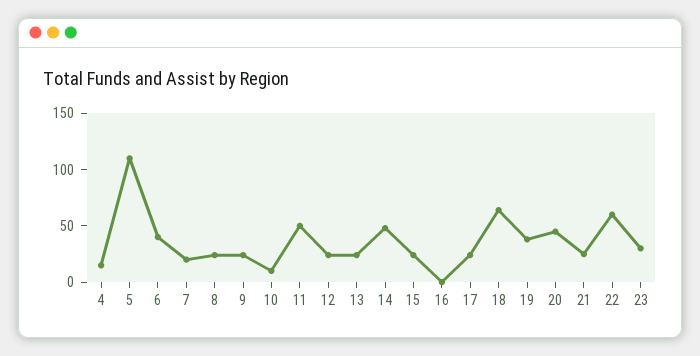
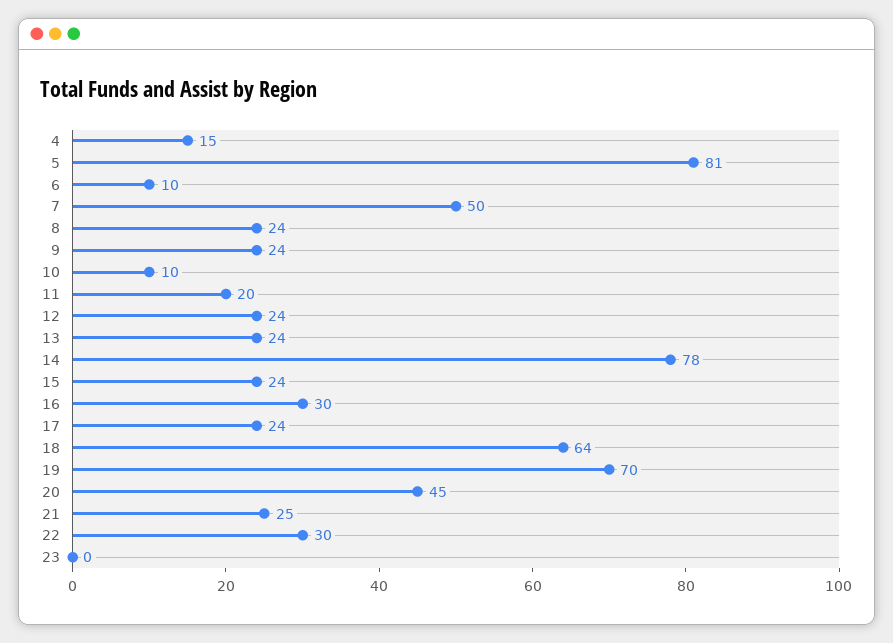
5: 110 -> 81
6: 40 -> 10
7: 20 -> 50
11: 50 -> 20
14: 50 -> 78
16: 0 -> 30
19: 40 -> 70
22: 60 -> 30
23: 30 -> 0

